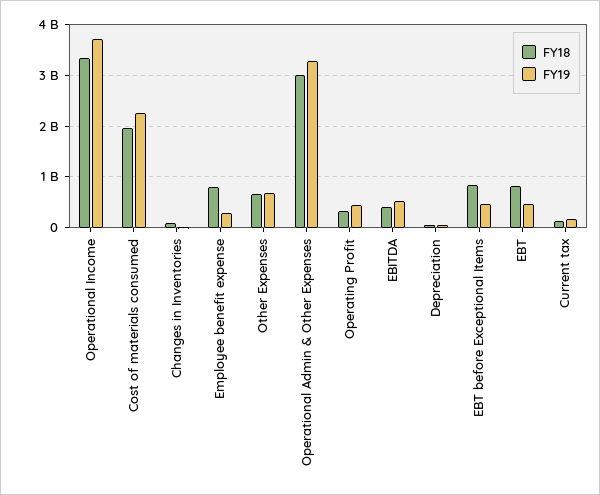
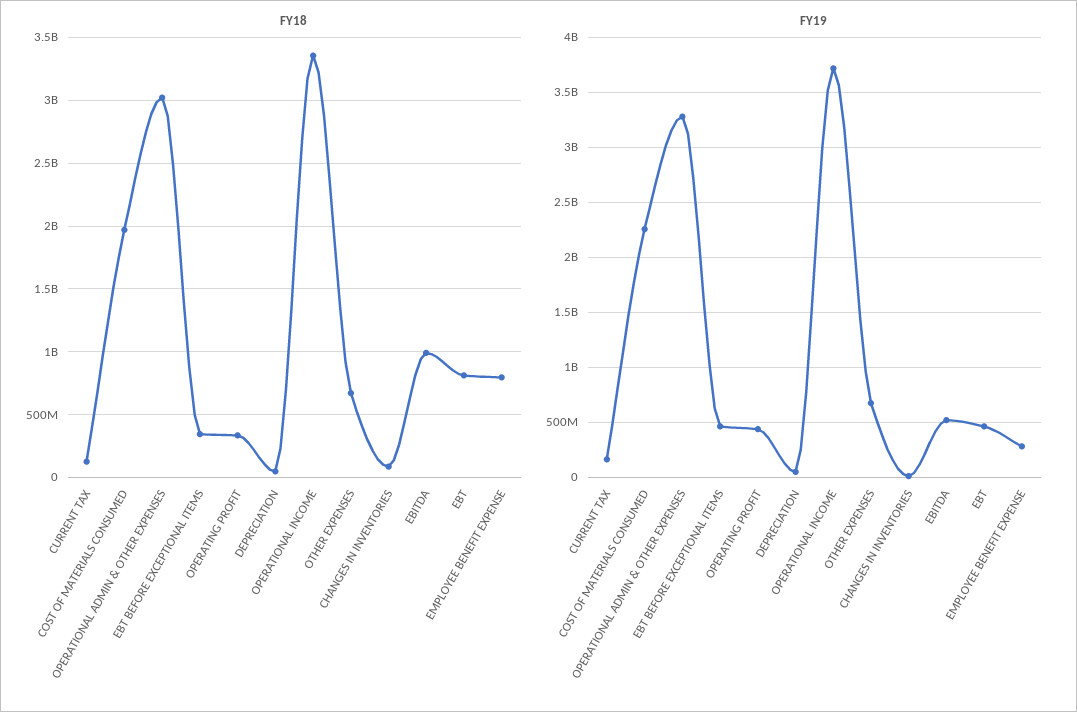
FY18, EBITDA: 400000000 -> 1000000000
FY18, EBT before Exceptional Items: 800000000 -> 350000000

